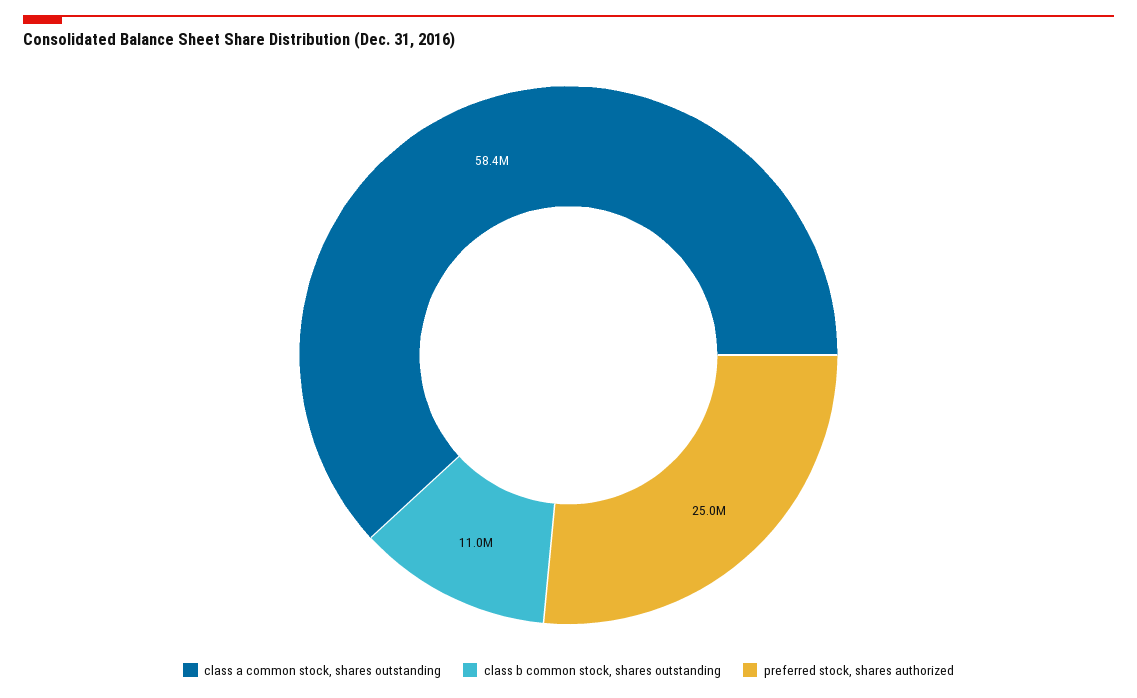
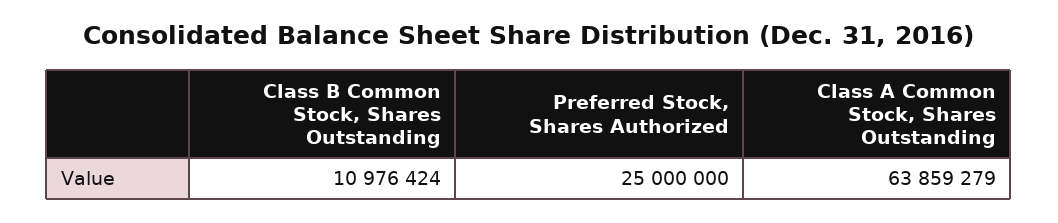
class a common stock, shares outstanding: 58400000 -> 63859279

